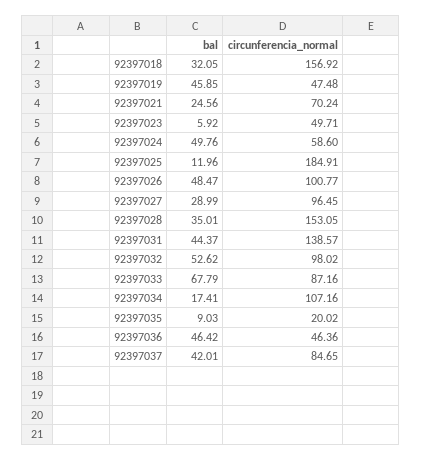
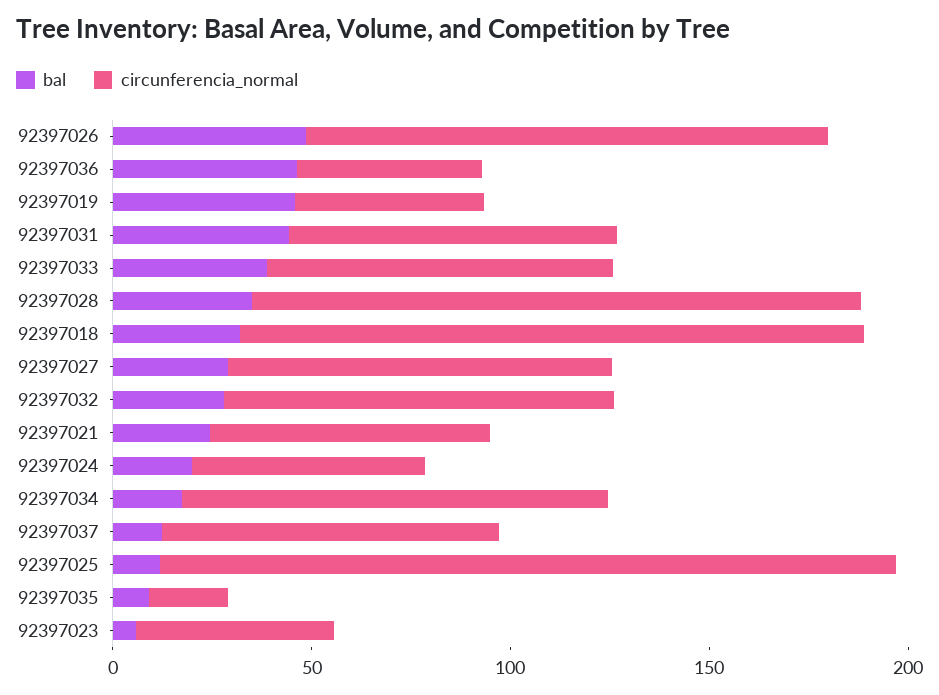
bal, 92397024: 49.76 -> 20
circunferencia_normal, 92397026: 100.77 -> 130
circunferencia_normal, 92397031: 138.57 -> 80
bal, 92397032: 52.62 -> 30
bal, 92397033: 67.79 -> 40
bal, 92397037: 42.01 -> 10

